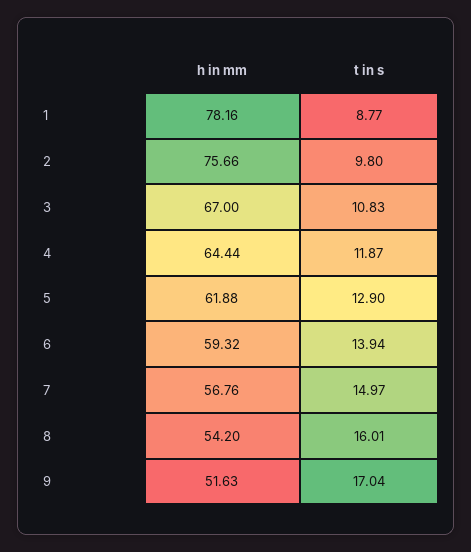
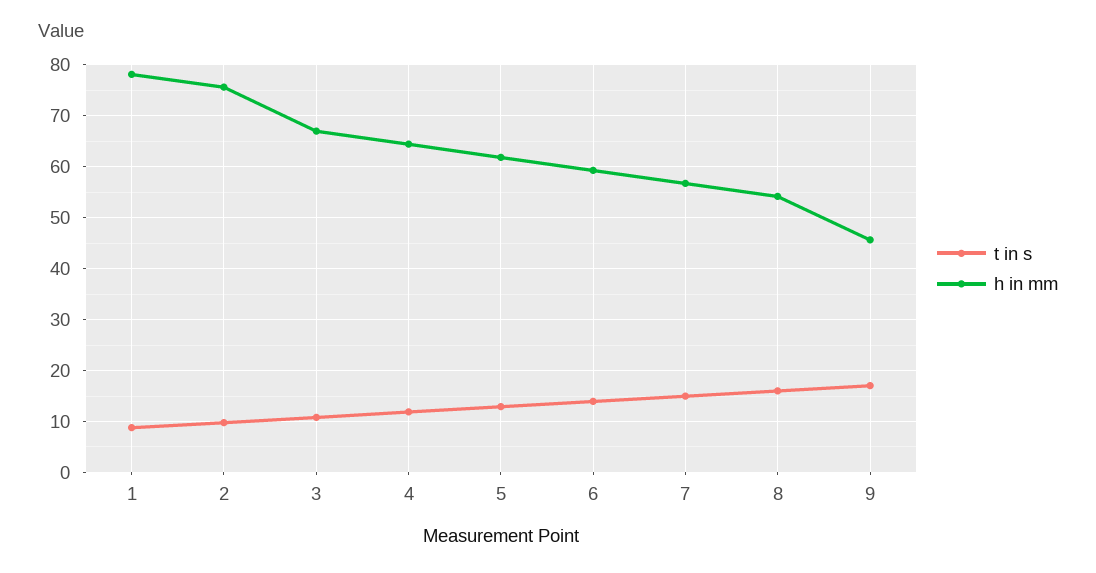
h in mm, 9: 51.63 -> 46

